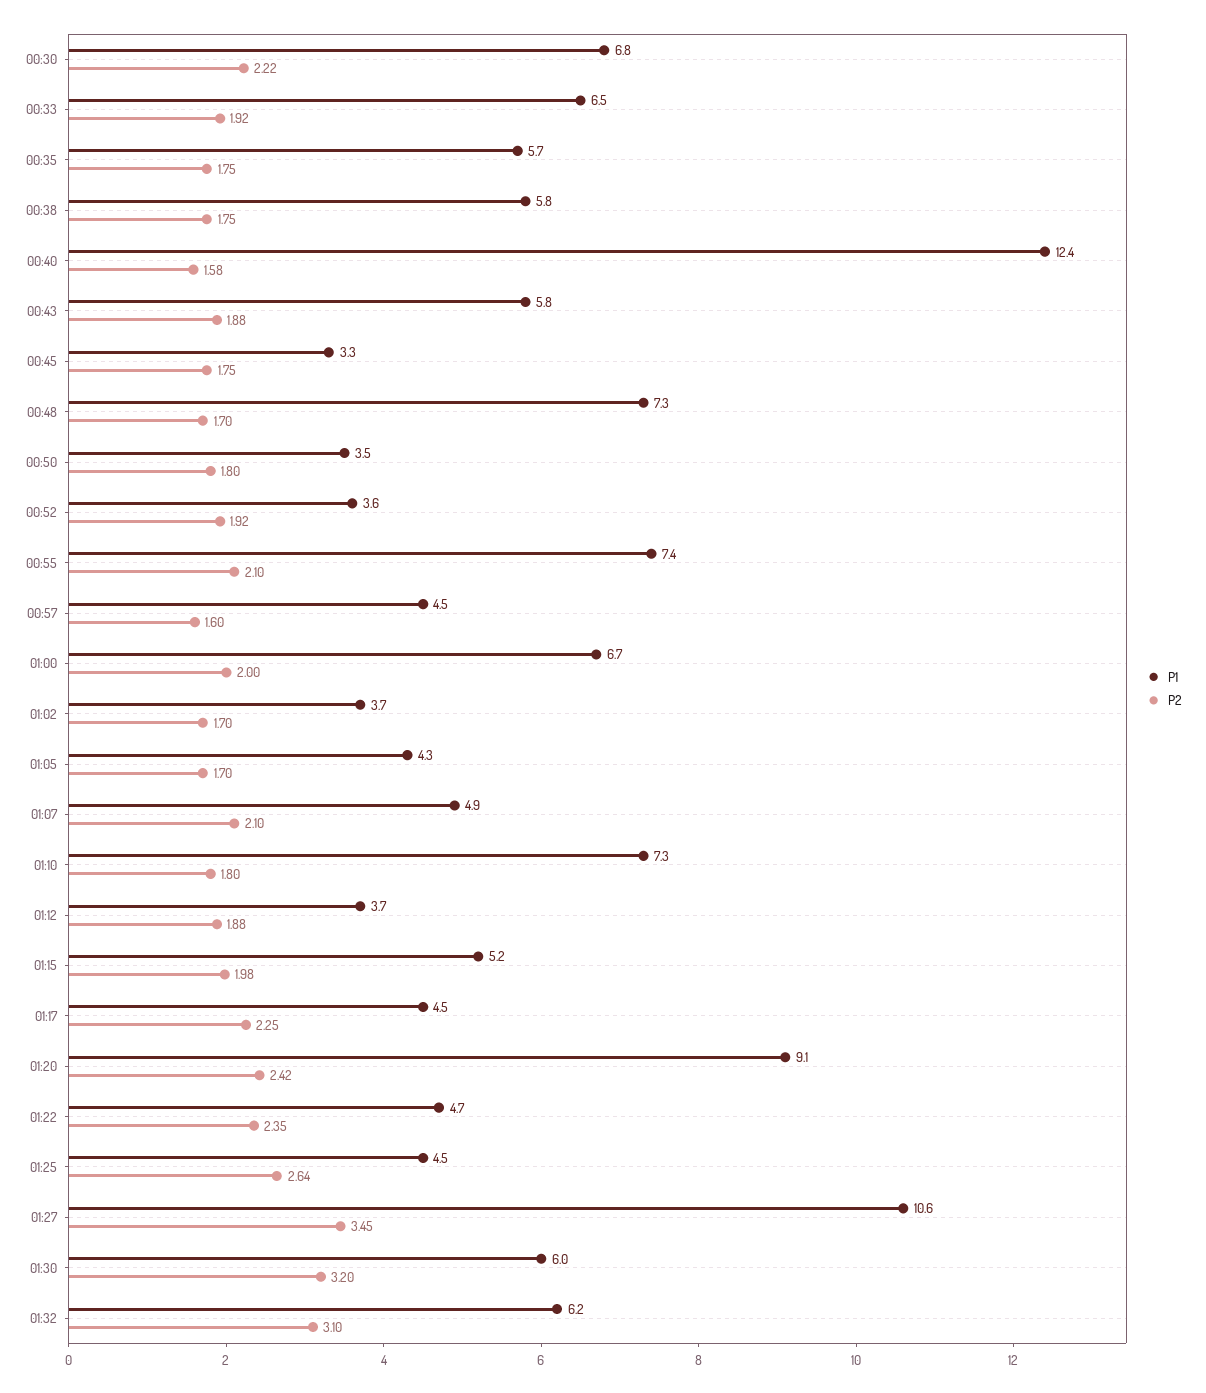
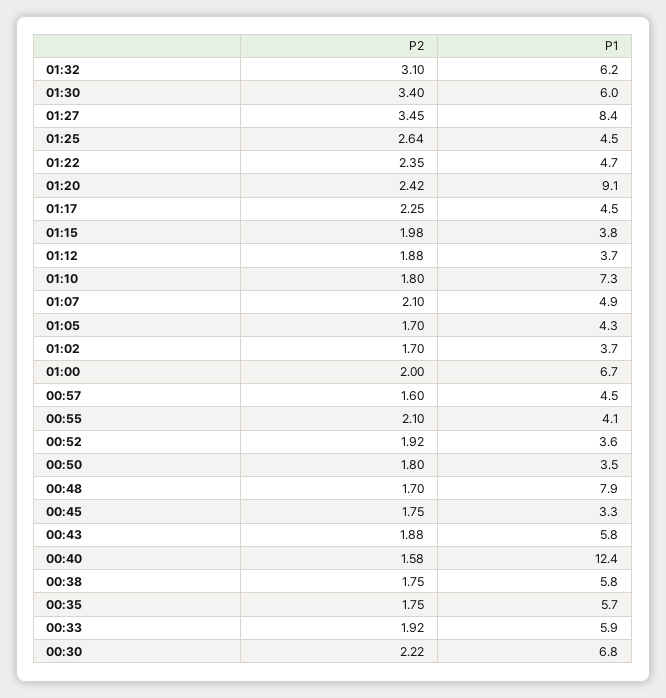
P1, 00:33: 6.5 -> 5.9
P1, 00:48: 7.3 -> 7.9
P1, 00:55: 7.4 -> 4.1
P1, 01:15: 5.2 -> 3.8
P1, 01:27: 10.6 -> 8.4
P2, 01:30: 3.2 -> 3.4

